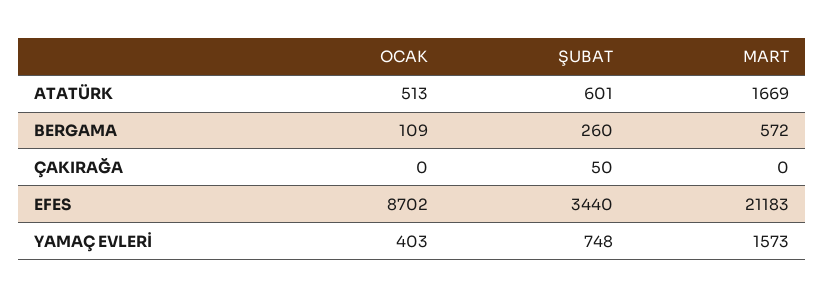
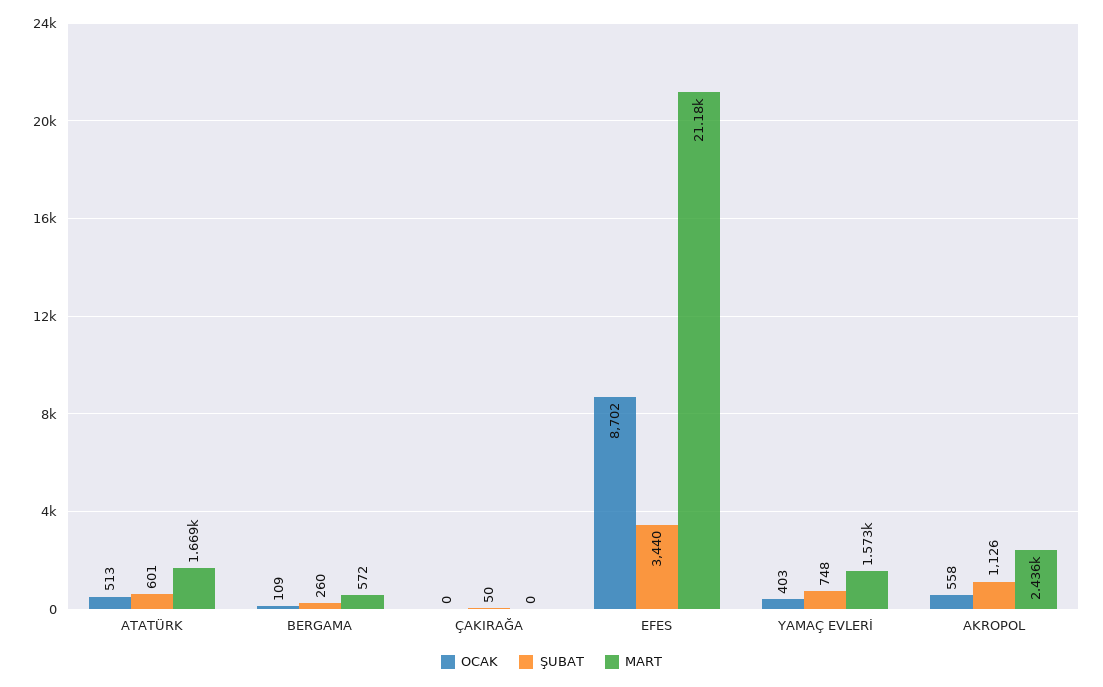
OCAK, AKROPOL: none -> 558
ŞUBAT, AKROPOL: none -> 1126
MART, AKROPOL: none -> 2436

